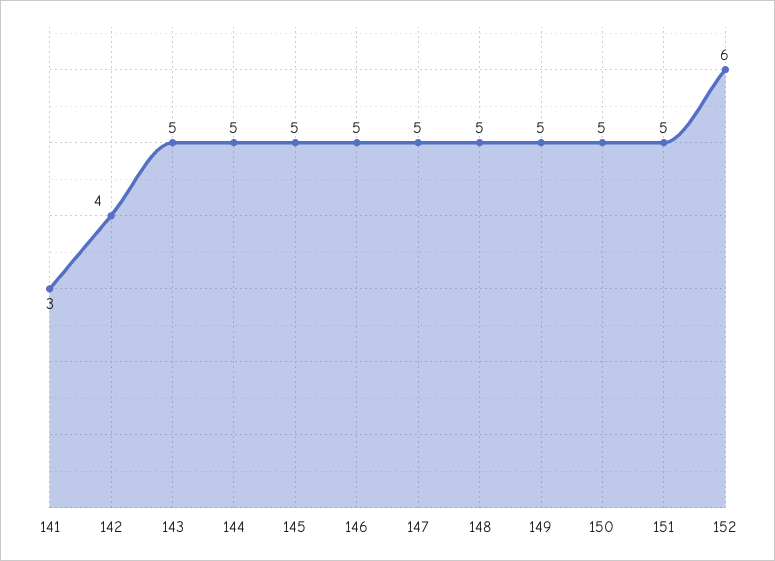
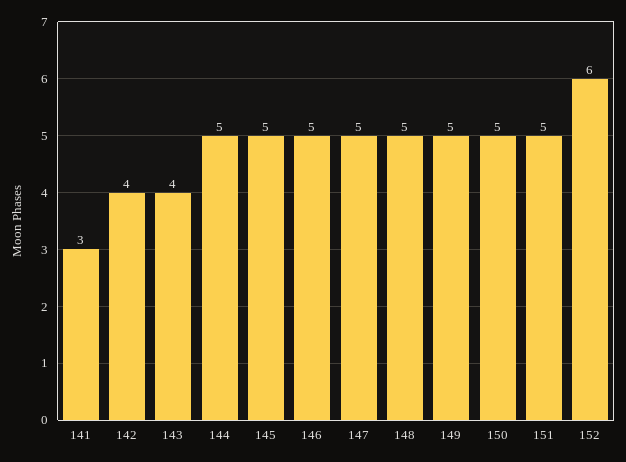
143: 5 -> 4

